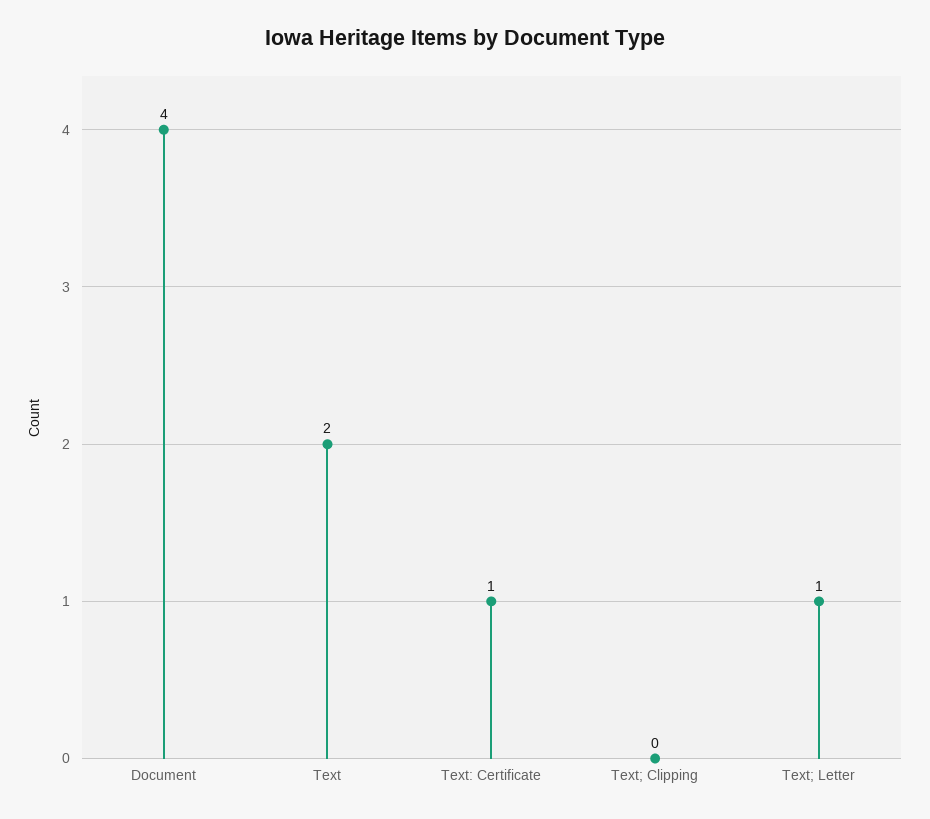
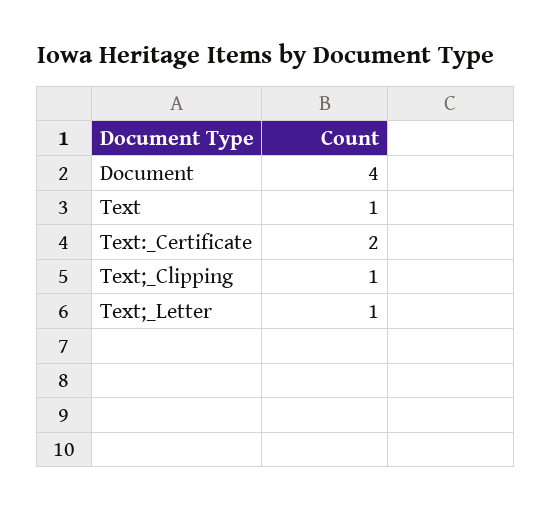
Text: 2 -> 1
Text: Certificate: 1 -> 2
Text; Clipping: 0 -> 1

